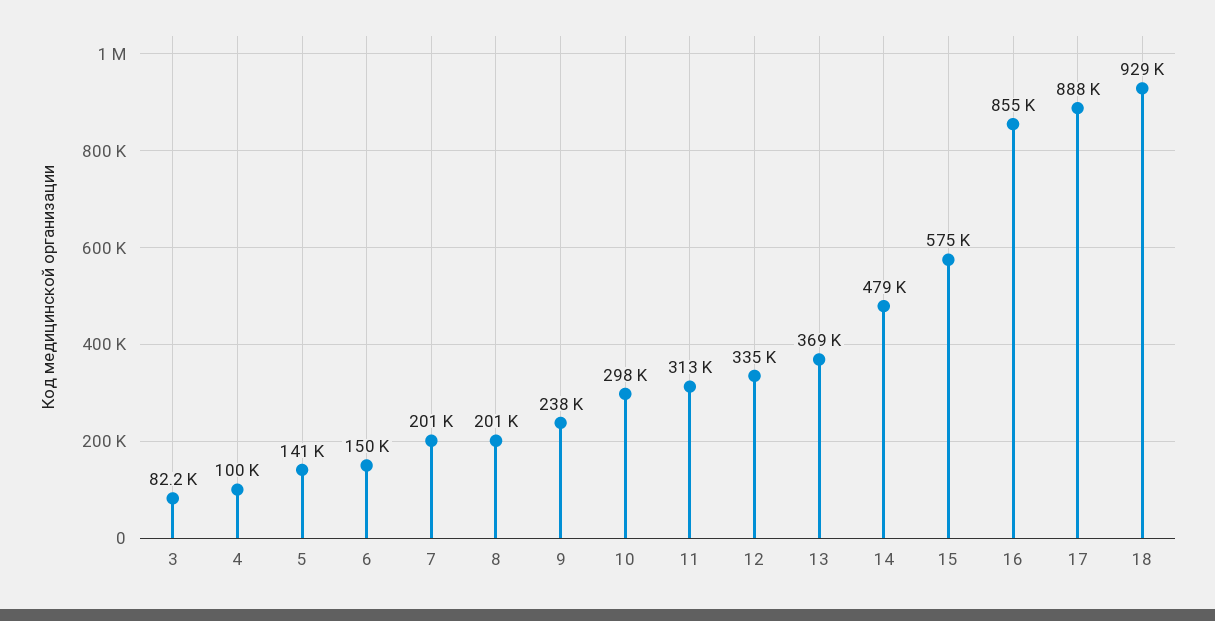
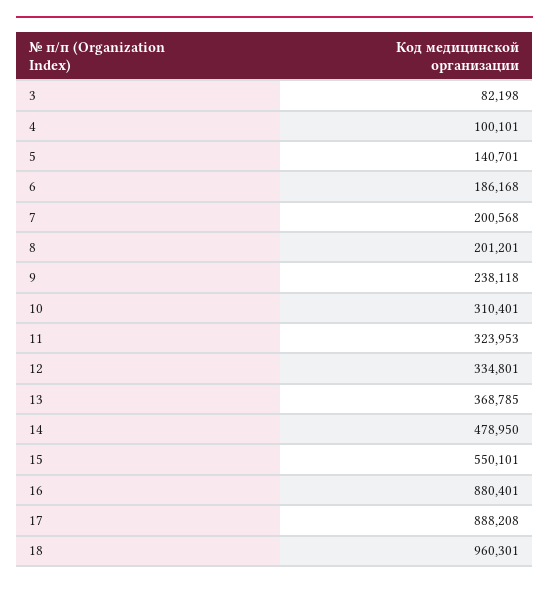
6: 150000 -> 186168
10: 298000 -> 310401
11: 313000 -> 323953
15: 575000 -> 550101
16: 855000 -> 880401
18: 929000 -> 960301

